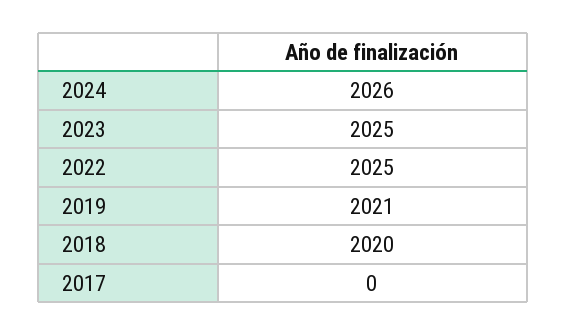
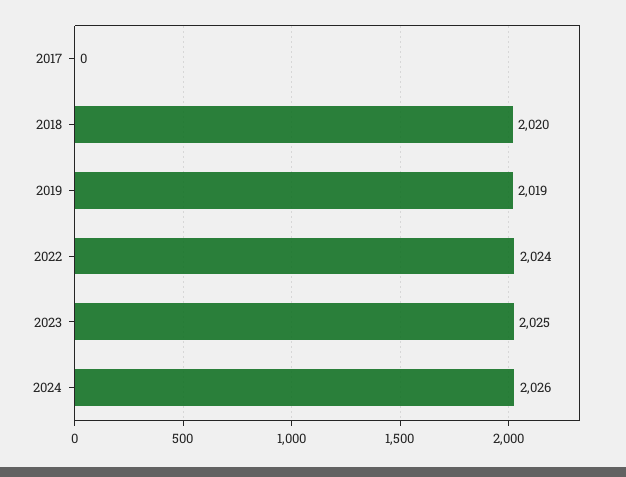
2022: 2025 -> 2024
2019: 2021 -> 2019

